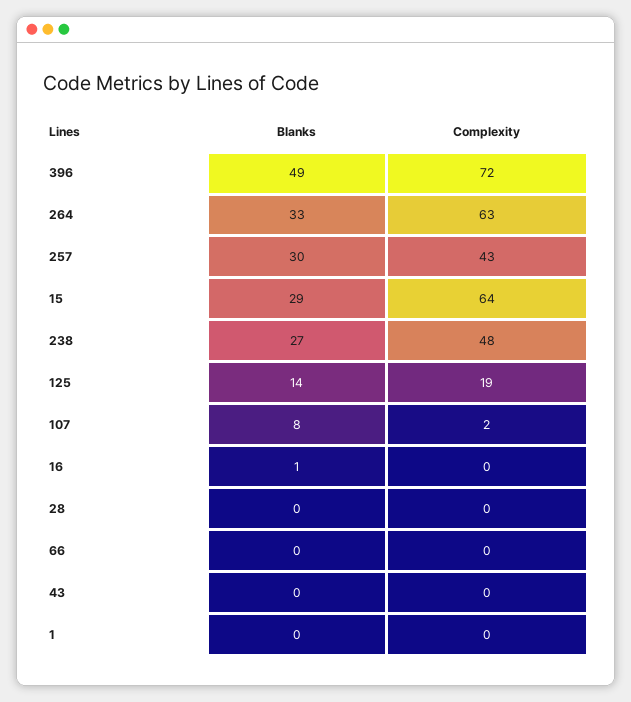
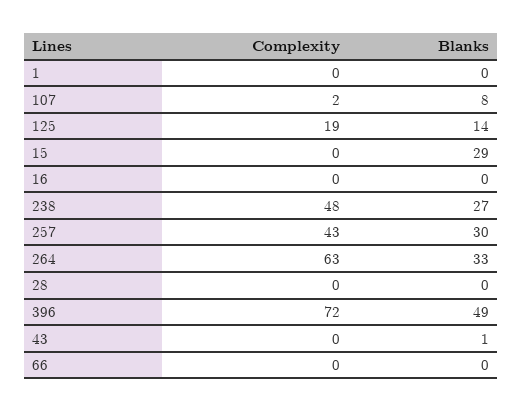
Complexity, 15: 64 -> 0
Blanks, 16: 1 -> 0
Blanks, 43: 0 -> 1

